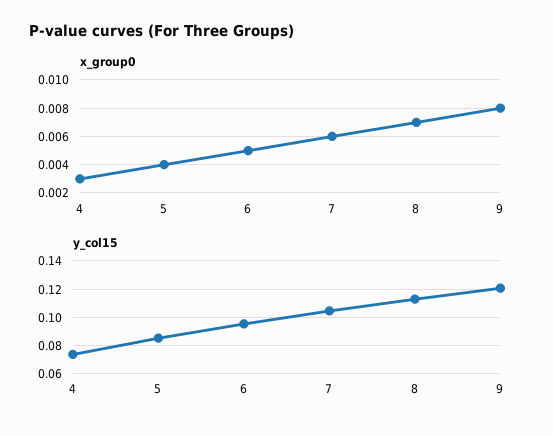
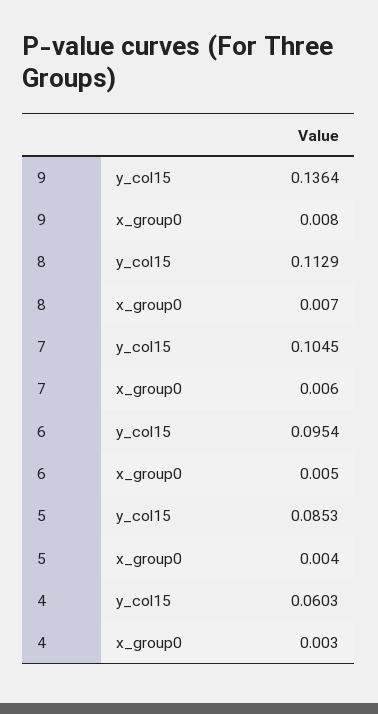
y_col15, 4: 0.075 -> 0.0603
y_col15, 9: 0.12 -> 0.1364

